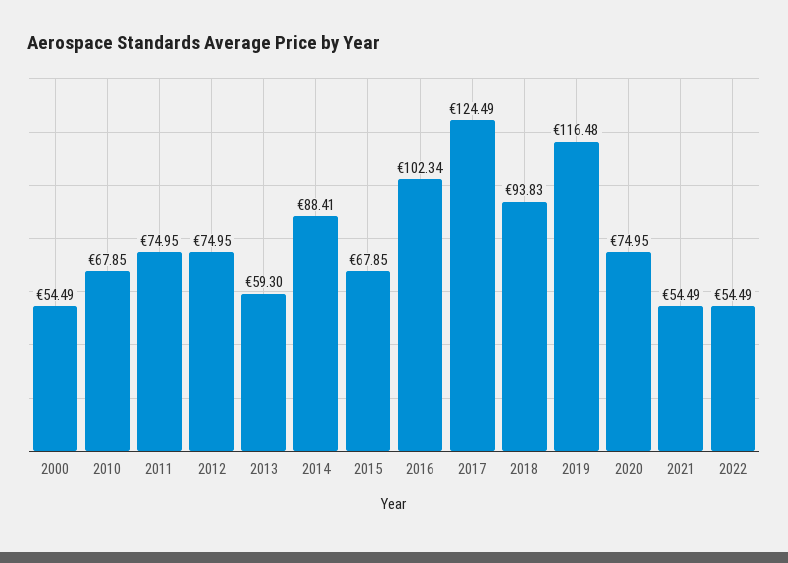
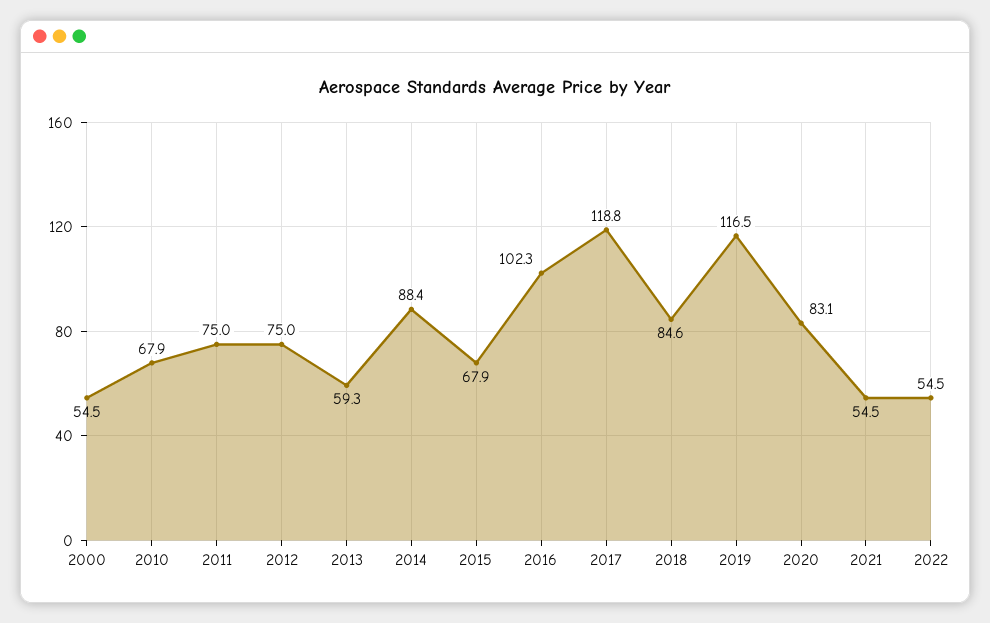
2017: 124.49 -> 118.8
2018: 93.83 -> 84.6
2020: 74.95 -> 83.1

